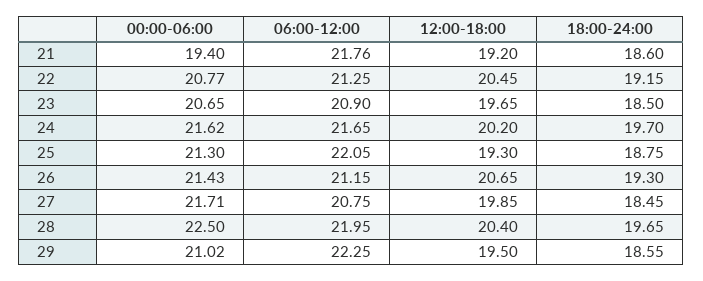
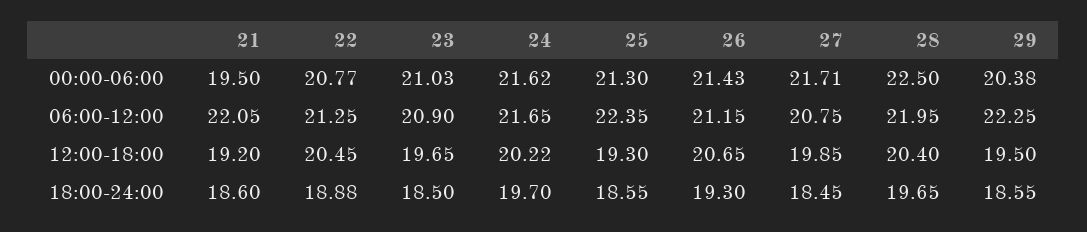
00:00-06:00, 21: 19.4 -> 19.5
06:00-12:00, 21: 21.76 -> 22.05
18:00-24:00, 22: 19.15 -> 18.88
00:00-06:00, 23: 20.65 -> 21.03
12:00-18:00, 24: 20.2 -> 20.22
06:00-12:00, 25: 22.05 -> 22.35
18:00-24:00, 25: 18.75 -> 18.55
00:00-06:00, 29: 21.02 -> 20.38

